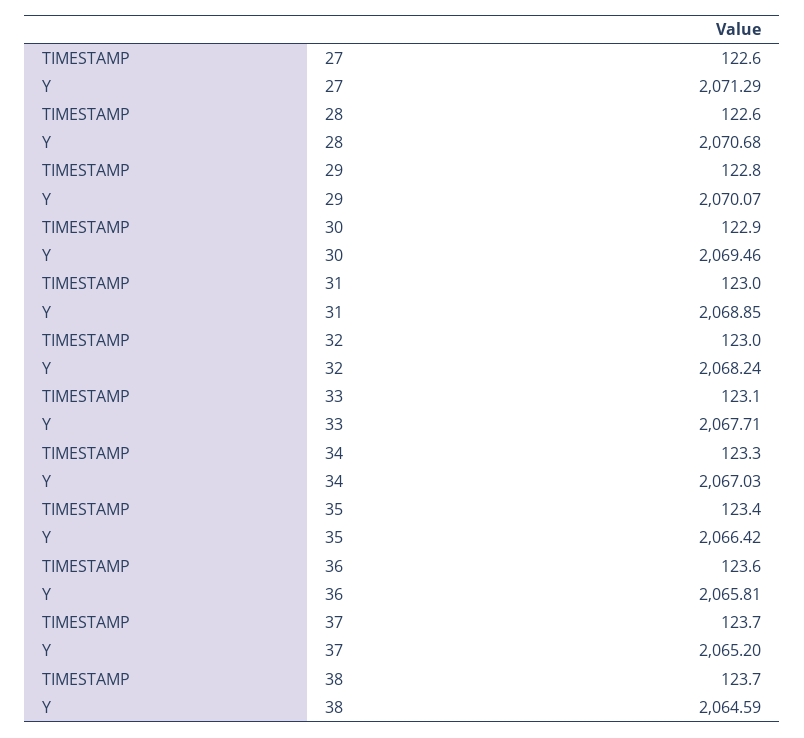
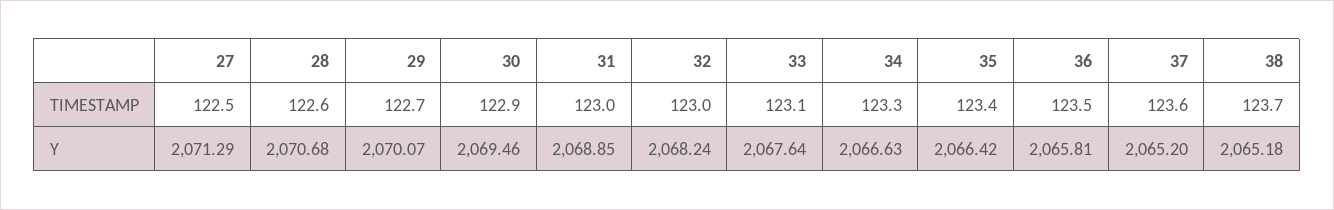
TIMESTAMP, 27: 122.6 -> 122.5
TIMESTAMP, 29: 122.8 -> 122.7
Y, 33: 2067.71 -> 2067.64
Y, 34: 2067.03 -> 2066.63
TIMESTAMP, 36: 123.6 -> 123.5
TIMESTAMP, 37: 123.7 -> 123.6
Y, 38: 2064.59 -> 2065.18

